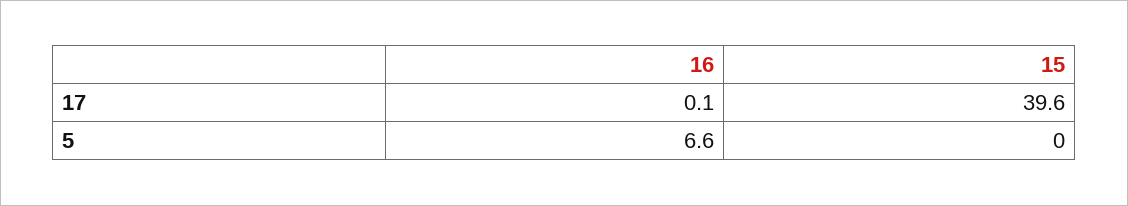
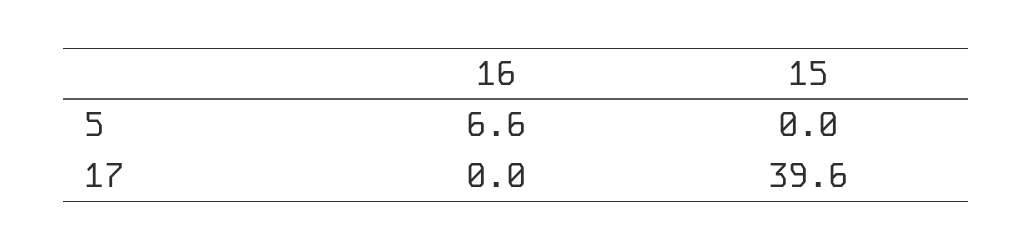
16, 17: 0.1 -> 0

